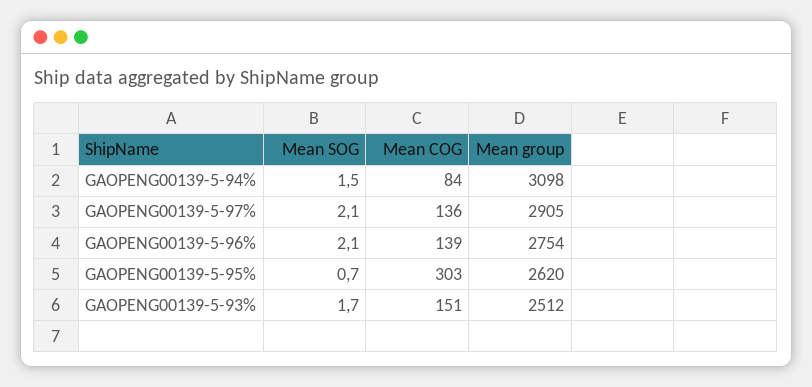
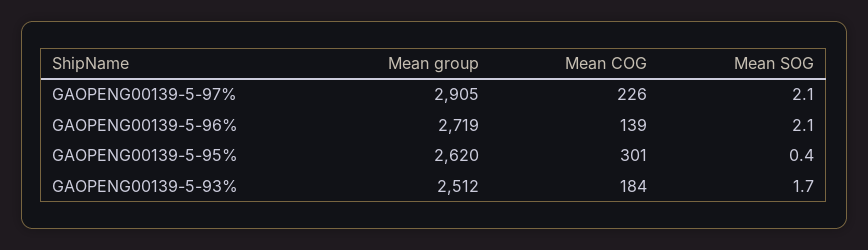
Mean SOG, GAOPENG00139-5-94%: 1.5 -> none
Mean COG, GAOPENG00139-5-94%: 84 -> none
Mean group, GAOPENG00139-5-94%: 3098 -> none
Mean COG, GAOPENG00139-5-97%: 136 -> 226
Mean group, GAOPENG00139-5-96%: 2754 -> 2719
Mean SOG, GAOPENG00139-5-95%: 0.7 -> 0.4
Mean COG, GAOPENG00139-5-95%: 303 -> 301
Mean COG, GAOPENG00139-5-93%: 151 -> 184

